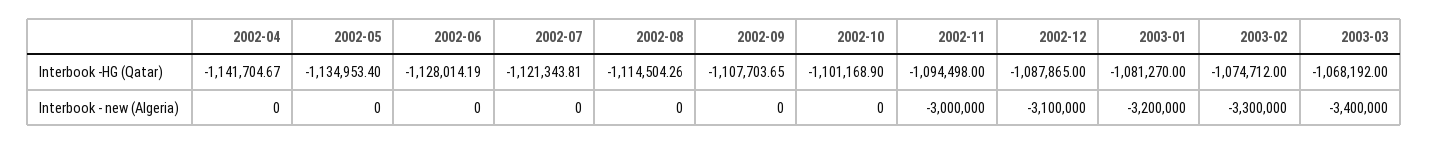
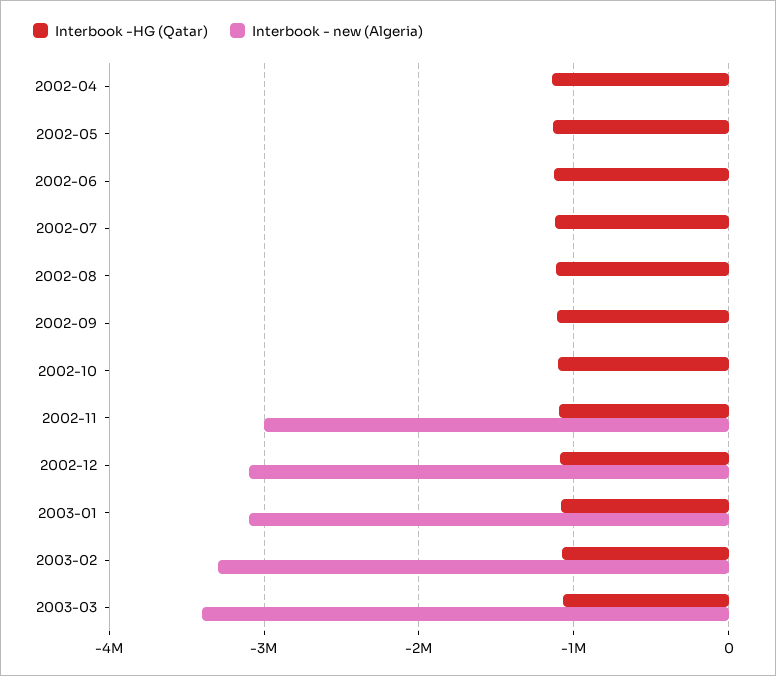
Interbook - new (Algeria), 2003-01: -3200000 -> -3100000

